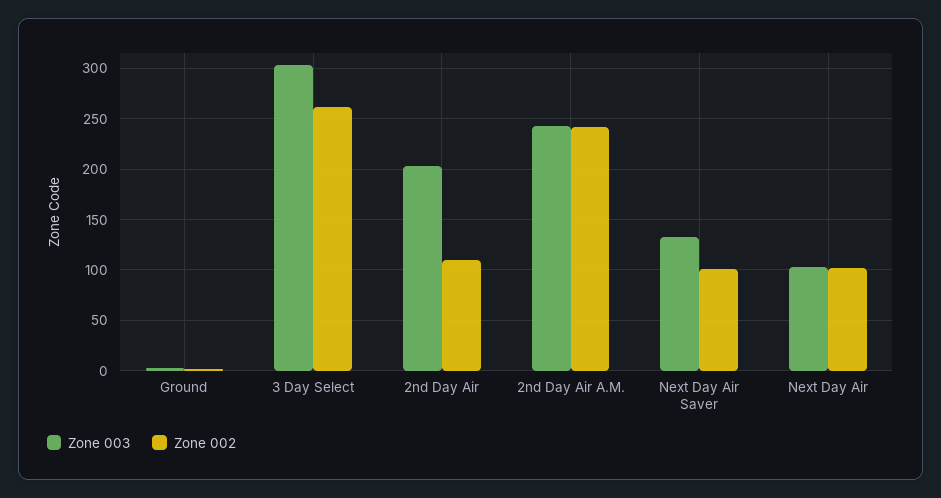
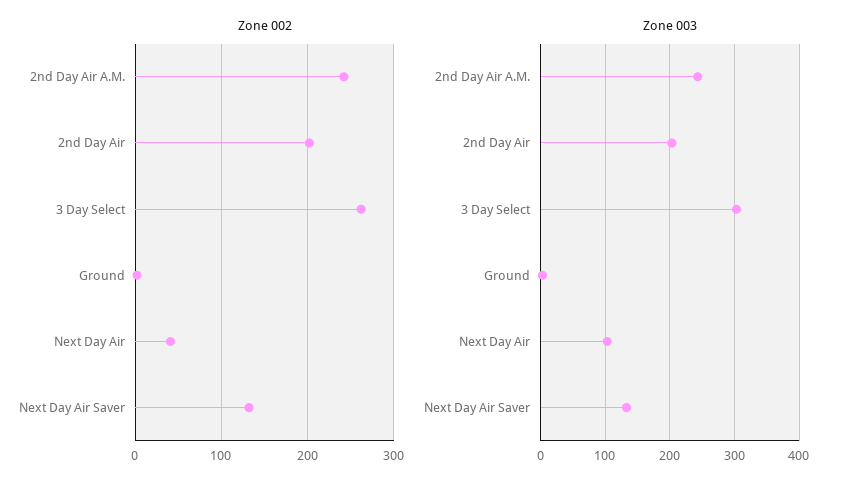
Zone 002, 2nd Day Air: 110 -> 200
Zone 002, Next Day Air Saver: 100 -> 130
Zone 002, Next Day Air: 100 -> 40

